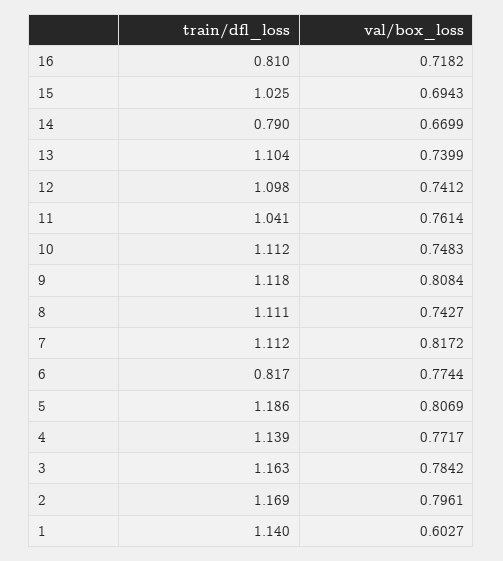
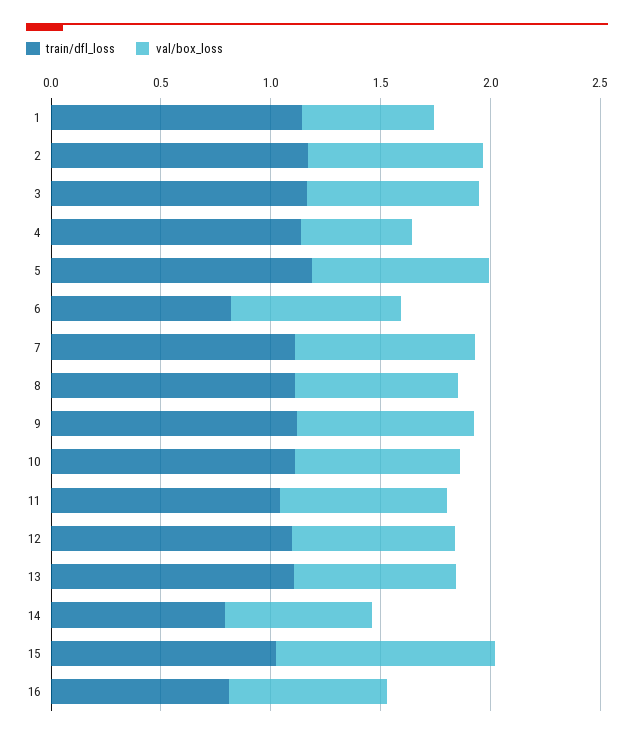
val/box_loss, 15: 0.6943 -> 1
val/box_loss, 4: 0.7717 -> 0.5

